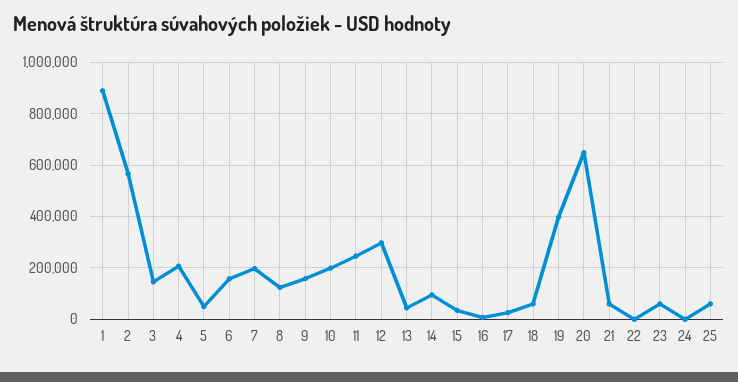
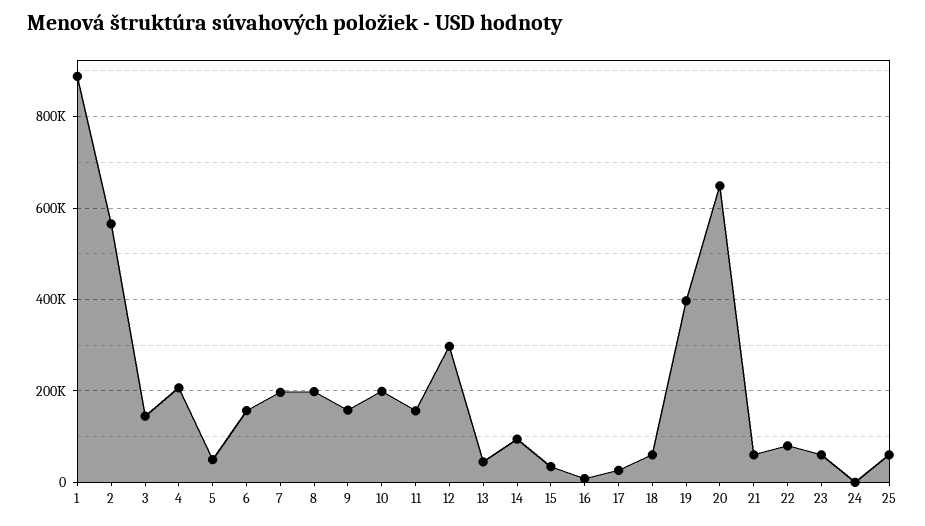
8: 125000 -> 200000
11: 250000 -> 160000
22: 0 -> 80000

